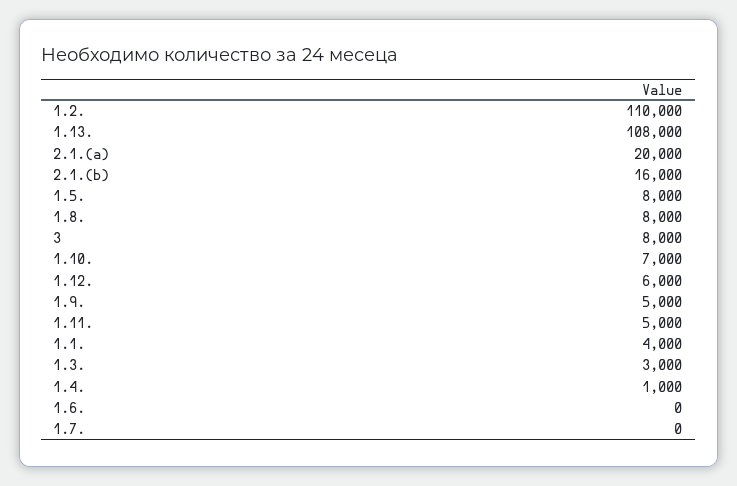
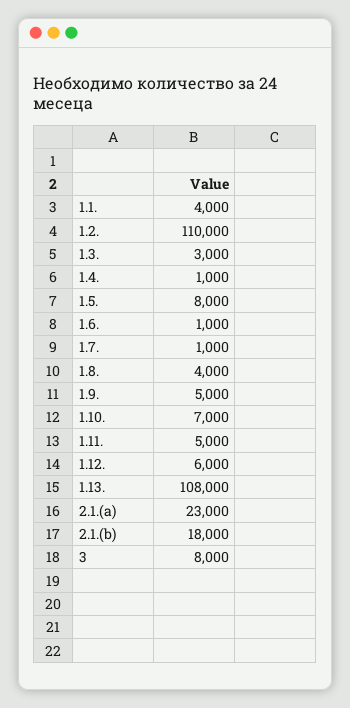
2.1.(a): 20000 -> 23000
2.1.(b): 16000 -> 18000
1.8.: 8000 -> 4000
1.6.: 0 -> 1000
1.7.: 0 -> 1000

